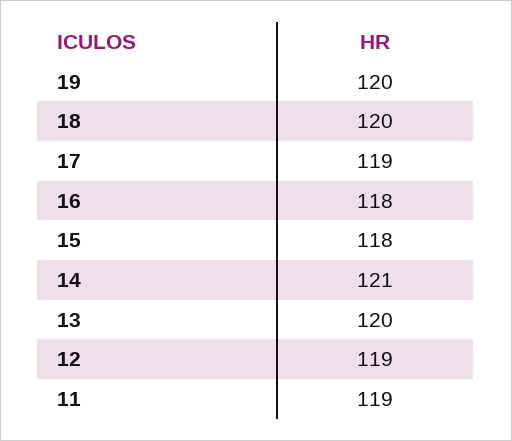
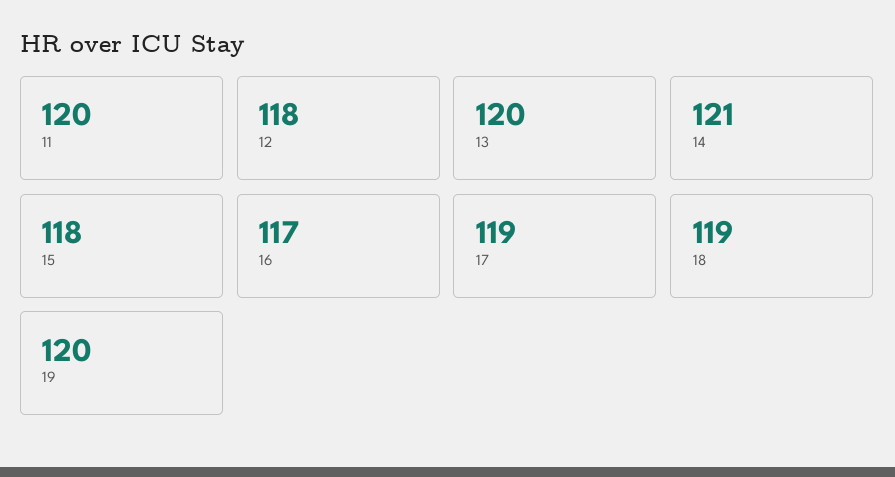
18: 120 -> 119
16: 118 -> 117
12: 119 -> 118
11: 119 -> 120

